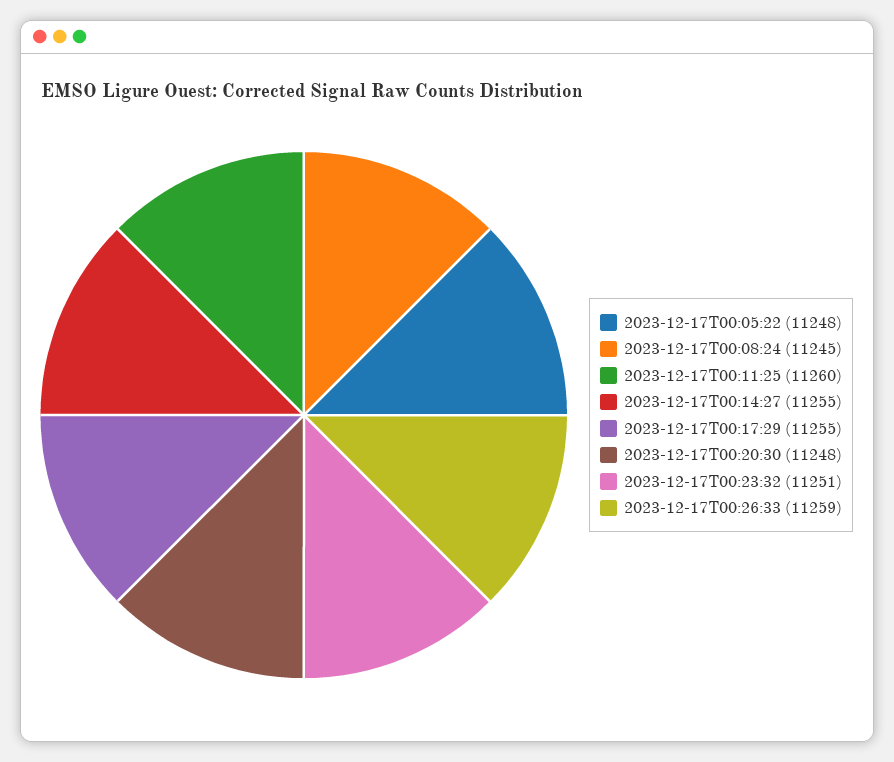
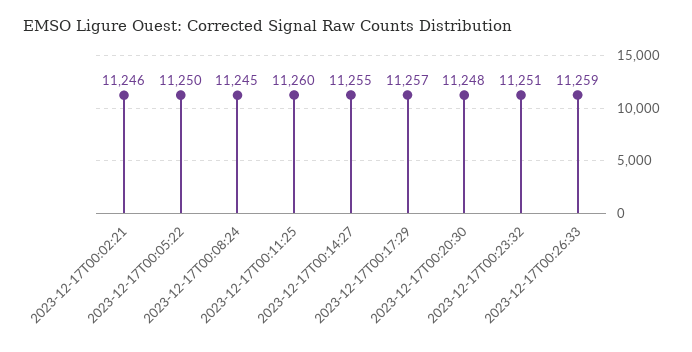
2023-12-17T00:05:22: 11248 -> 11250
2023-12-17T00:17:29: 11255 -> 11257
2023-12-17T00:02:21: none -> 11246

